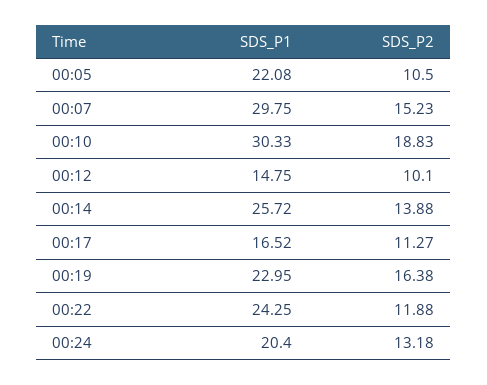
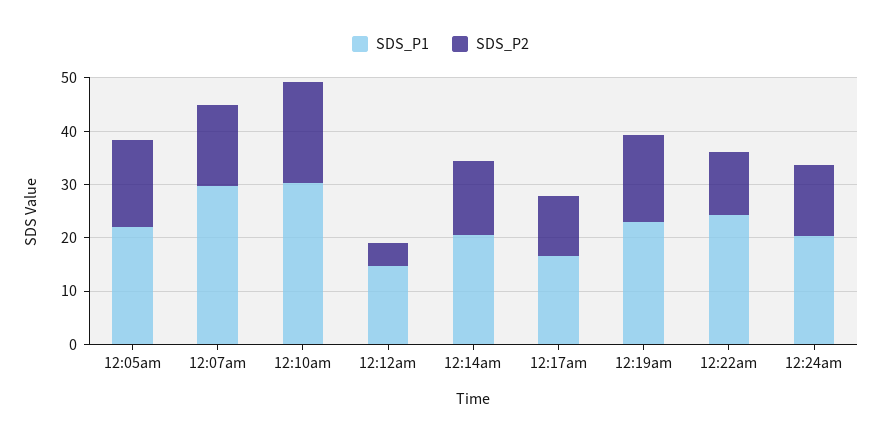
SDS_P2, 00:05: 10.5 -> 16
SDS_P2, 00:12: 10.1 -> 4
SDS_P1, 00:14: 25.72 -> 20

